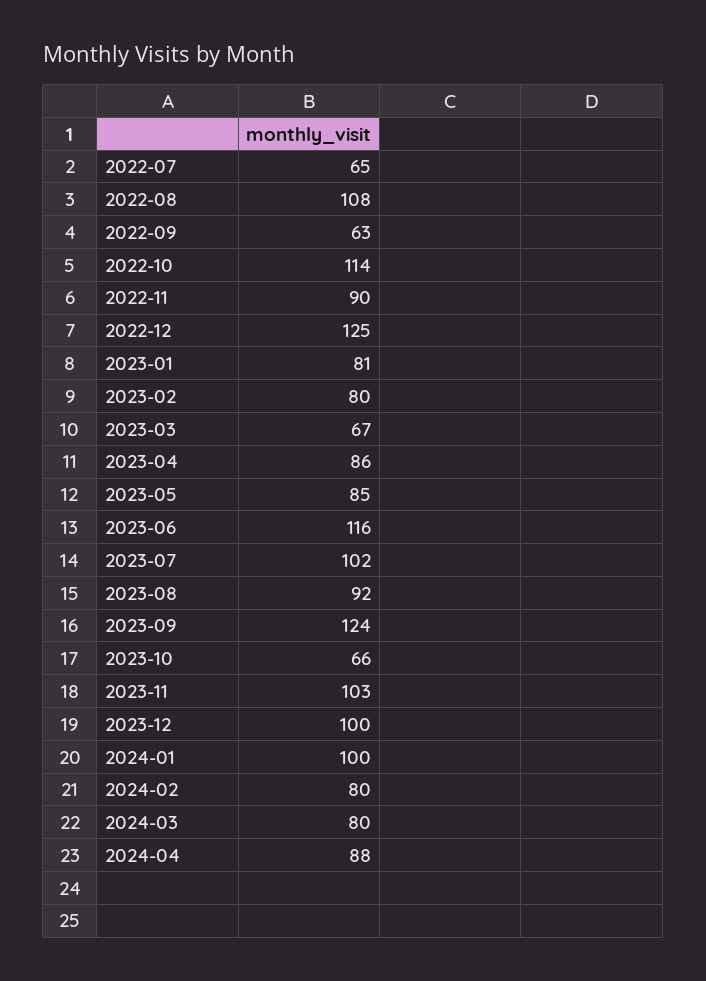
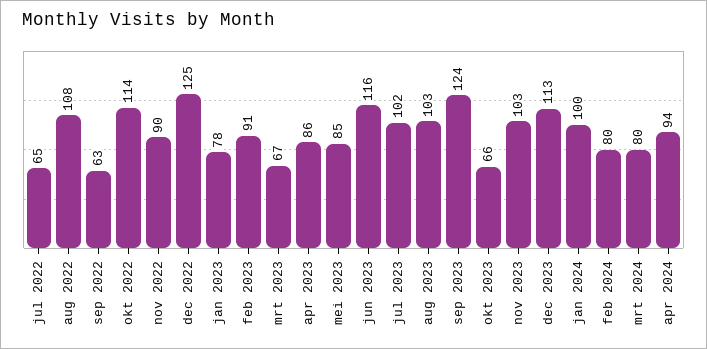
2023-01: 81 -> 78
2023-02: 80 -> 91
2023-08: 92 -> 103
2023-12: 100 -> 113
2024-04: 88 -> 94

